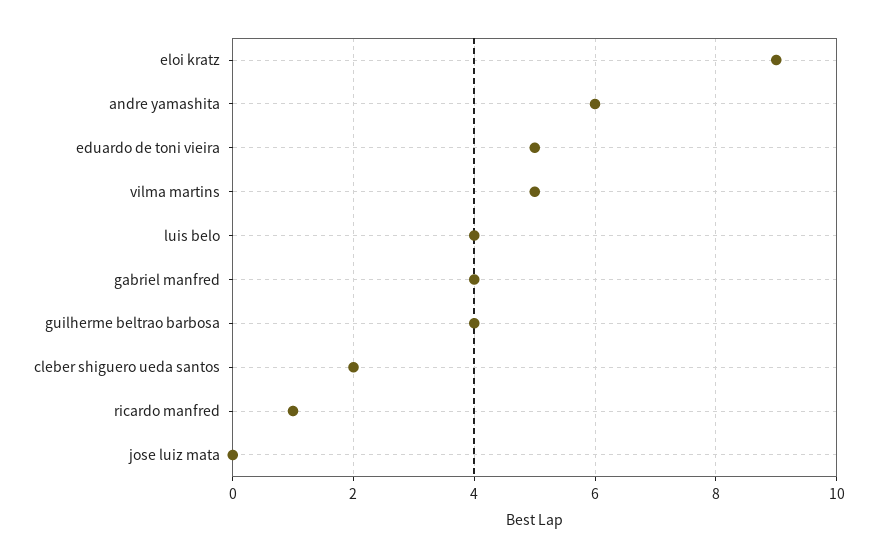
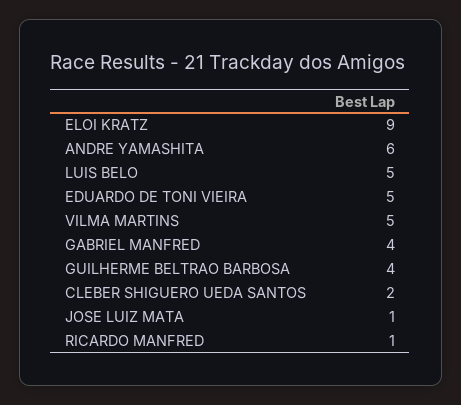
luis belo: 4 -> 5
jose luiz mata: 0 -> 1

